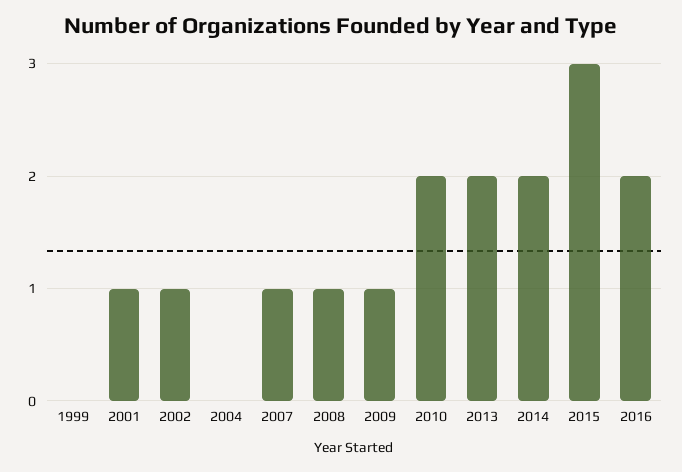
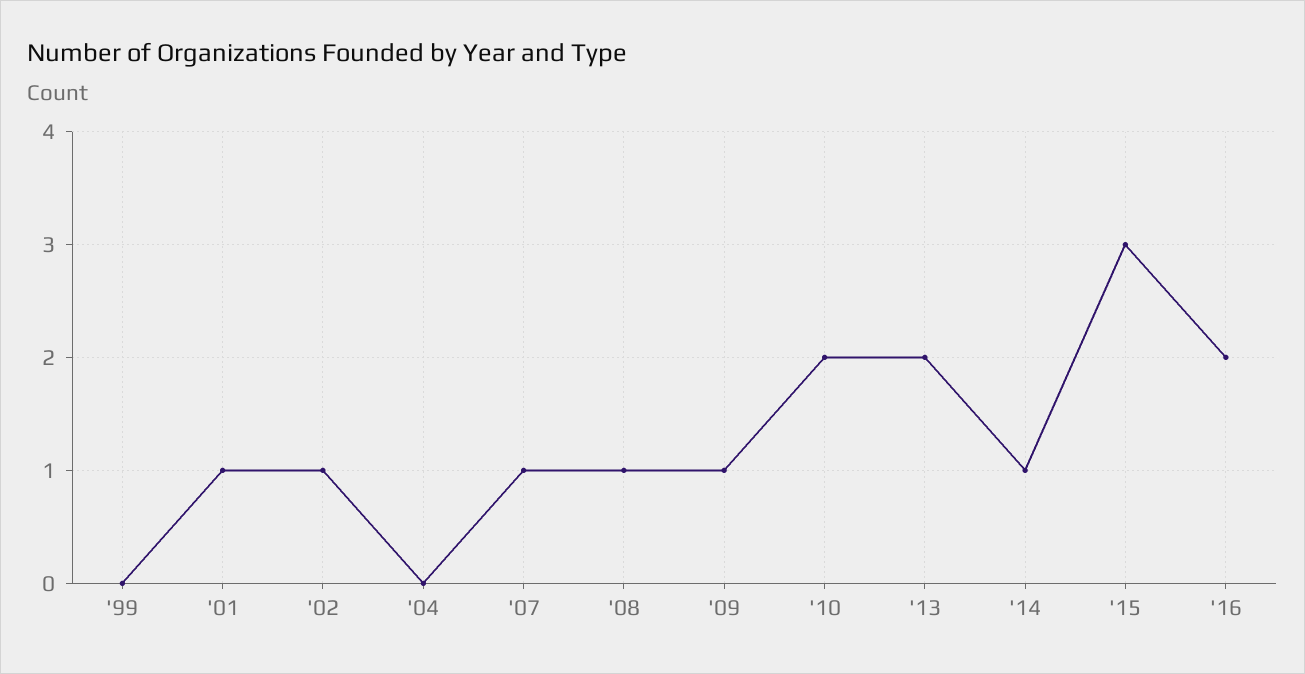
2014: 2 -> 1

